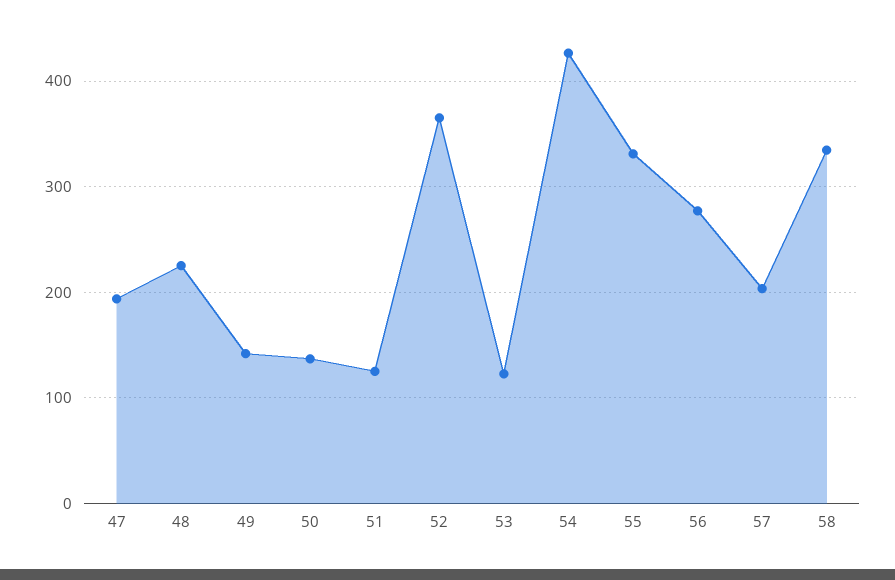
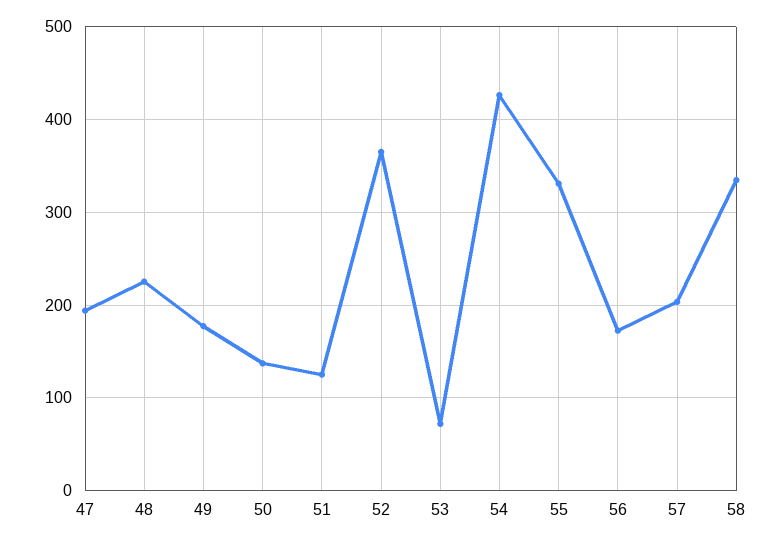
49: 140 -> 180
53: 120 -> 70
56: 280 -> 170

